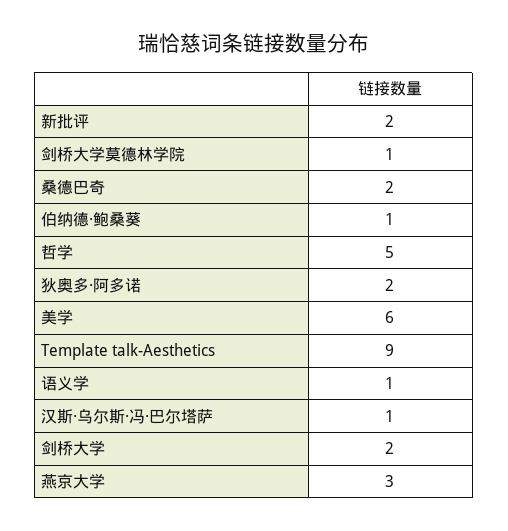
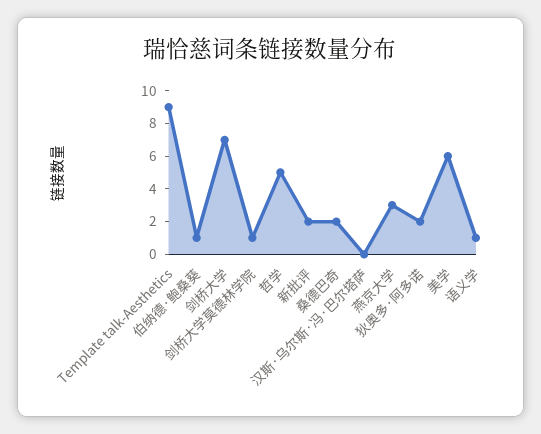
汉斯·乌尔斯·冯·巴尔塔萨: 1 -> 0
剑桥大学: 2 -> 7

